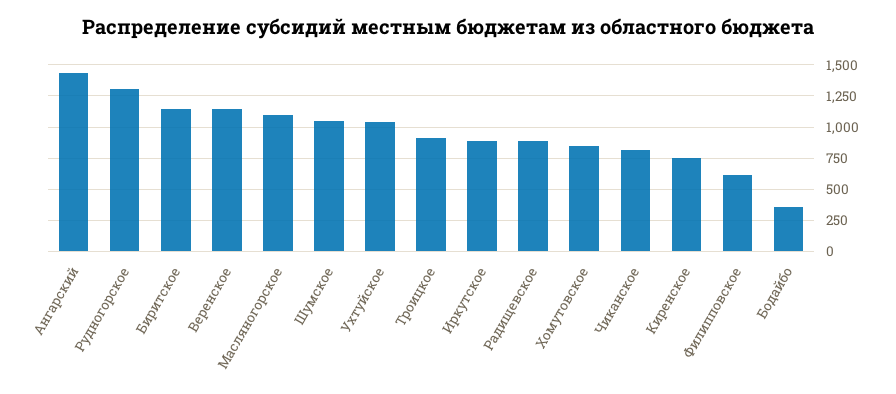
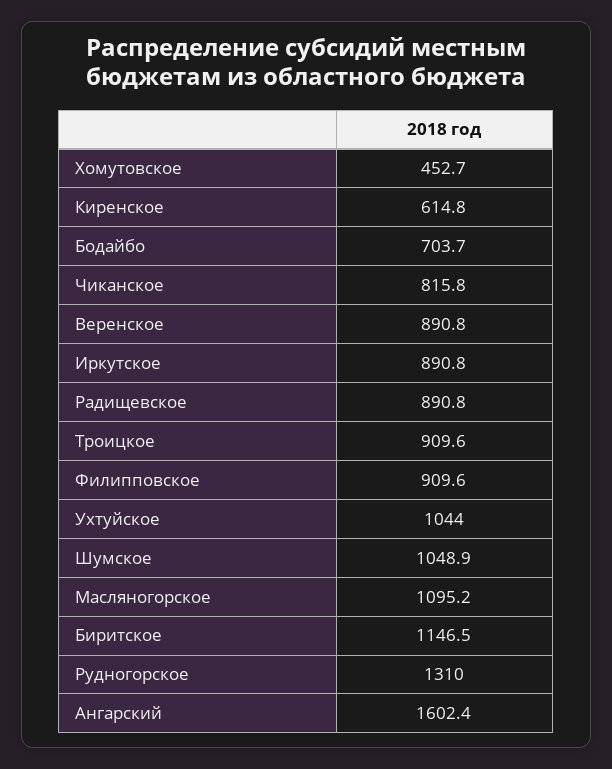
Ангарский: 1450 -> 1602.4
Веренское: 1150 -> 890.8
Хомутовское: 850 -> 452.7
Киренское: 750 -> 614.8
Филипповское: 600 -> 909.6
Бодайбо: 350 -> 703.7

